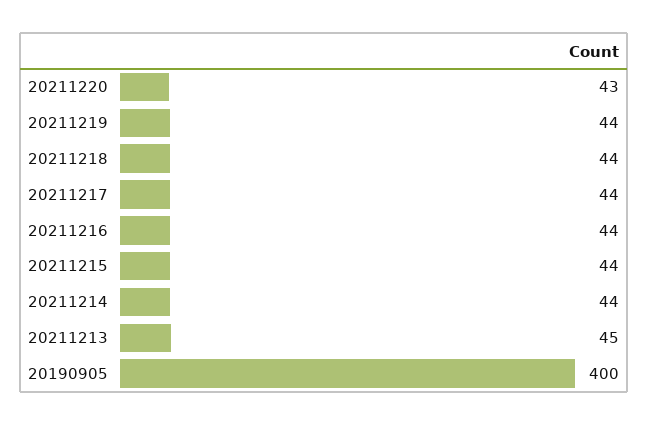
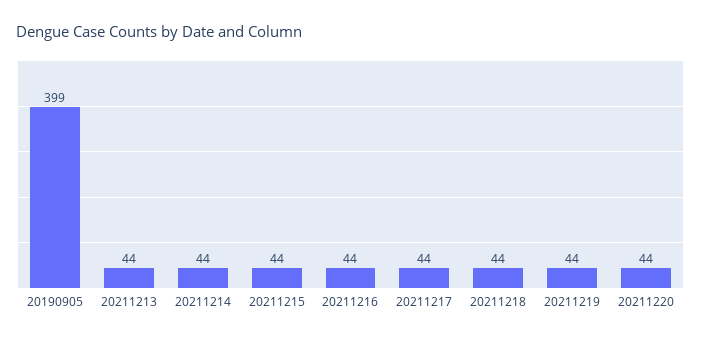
20211220: 43 -> 44
20211213: 45 -> 44
20190905: 400 -> 399

